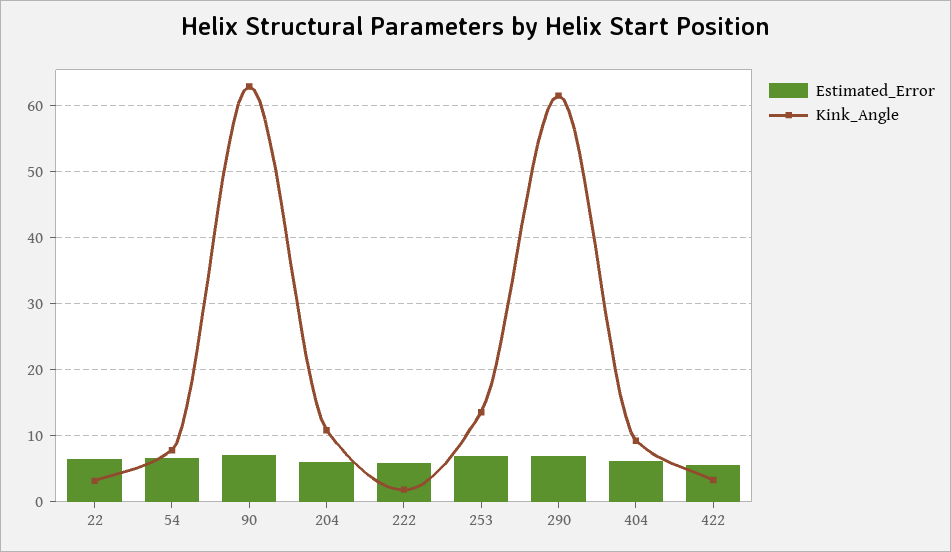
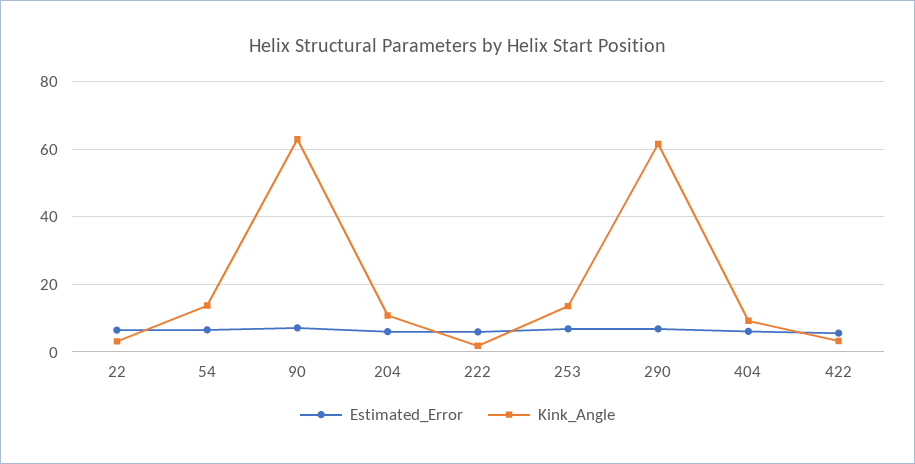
Kink_Angle, 54: 8 -> 14

